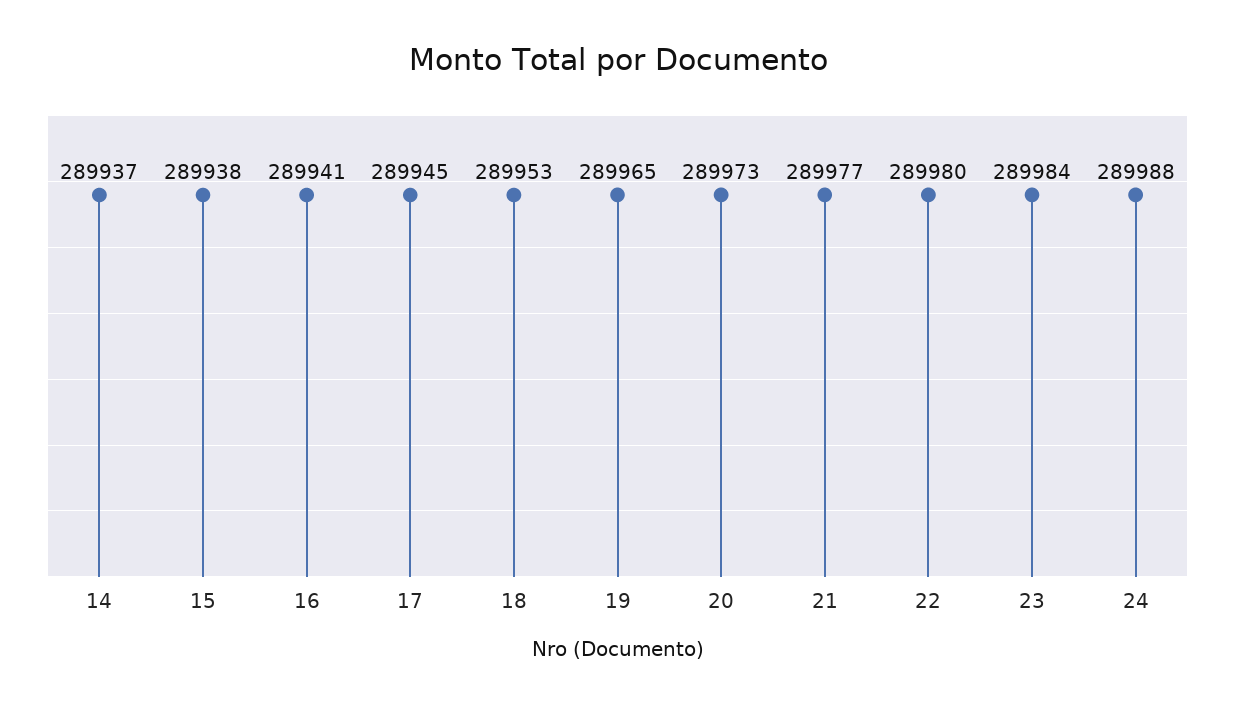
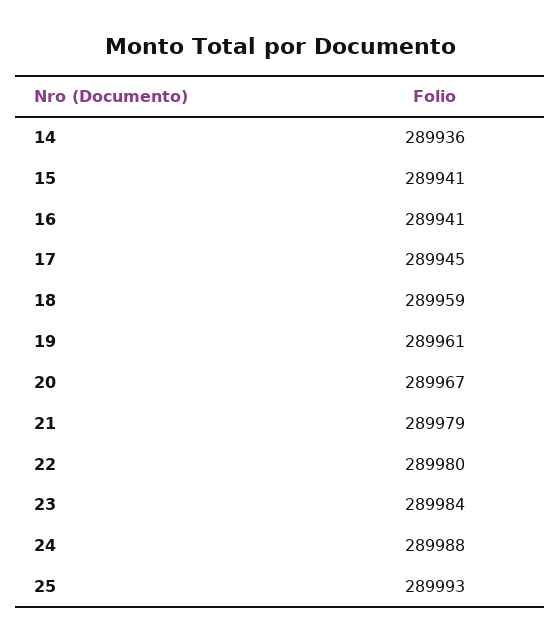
14: 289937 -> 289936
15: 289938 -> 289941
18: 289953 -> 289959
19: 289965 -> 289961
20: 289973 -> 289967
21: 289977 -> 289979
25: none -> 289993

